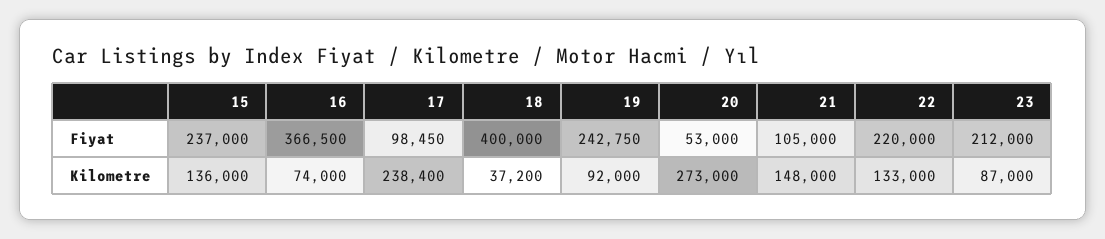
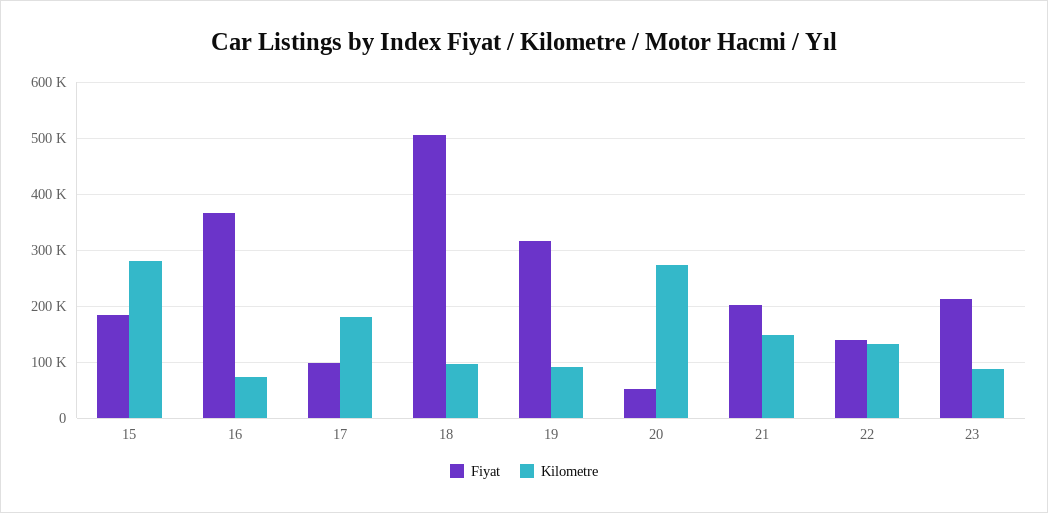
Fiyat, 15: 237000 -> 180000
Fiyat, 18: 400000 -> 500000
Fiyat, 19: 242750 -> 320000
Fiyat, 21: 105000 -> 200000
Fiyat, 22: 220000 -> 140000
Kilometre, 15: 136000 -> 280000
Kilometre, 17: 238400 -> 180000
Kilometre, 18: 37200 -> 100000

